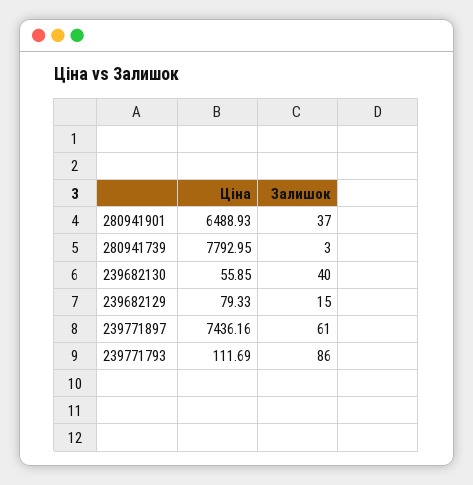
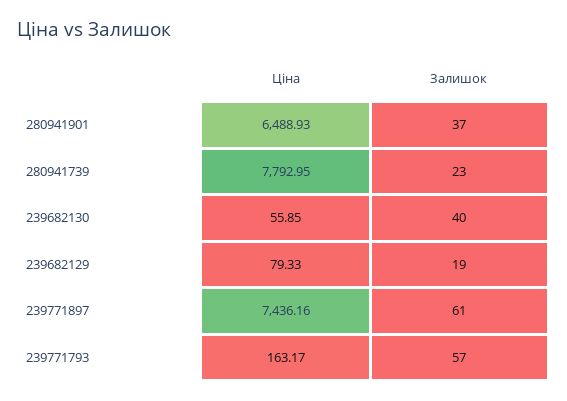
Залишок, 280941739: 3 -> 23
Залишок, 239682129: 15 -> 19
Ціна, 239771793: 111.69 -> 163.17
Залишок, 239771793: 86 -> 57

